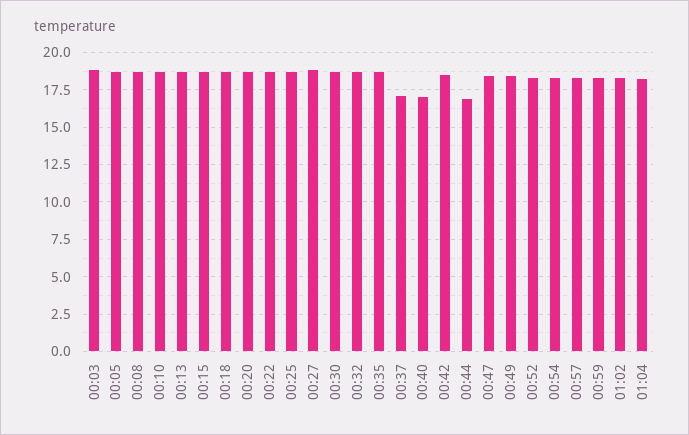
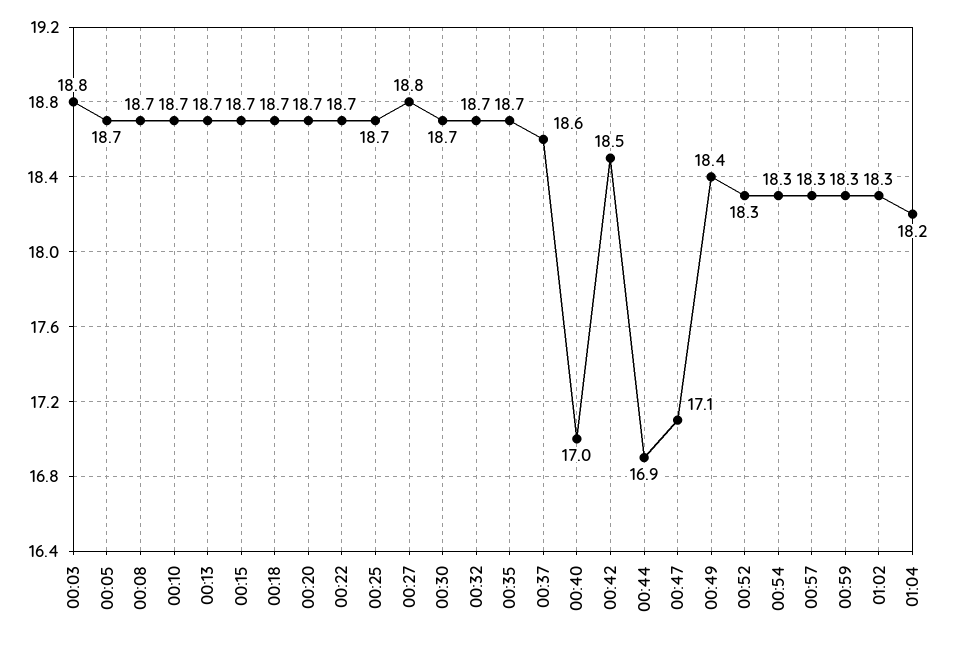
00:37: 17 -> 18.6
00:47: 18.5 -> 17.1

